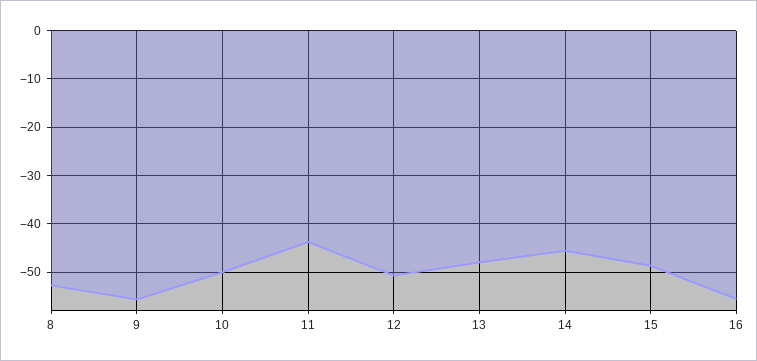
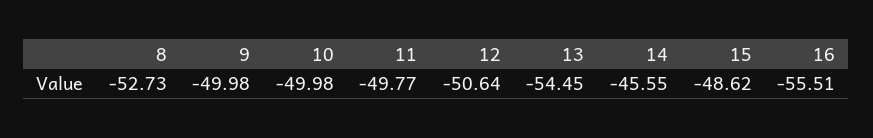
9: -56 -> -49.98
11: -44 -> -49.77
13: -48 -> -54.45

